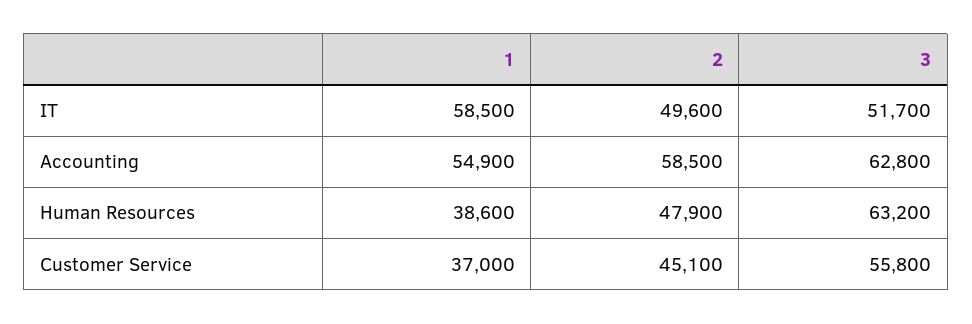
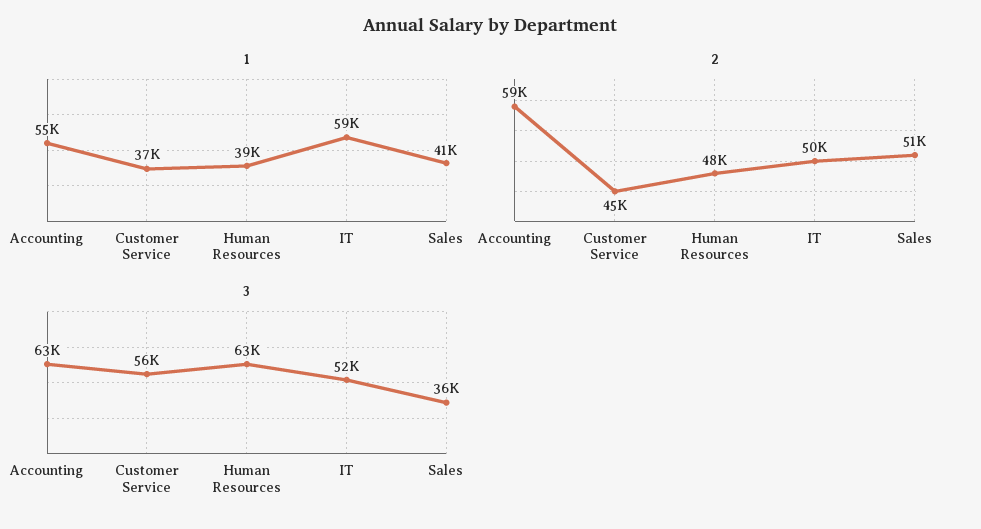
1, Sales: none -> 41000
2, Sales: none -> 51000
3, Sales: none -> 36000

